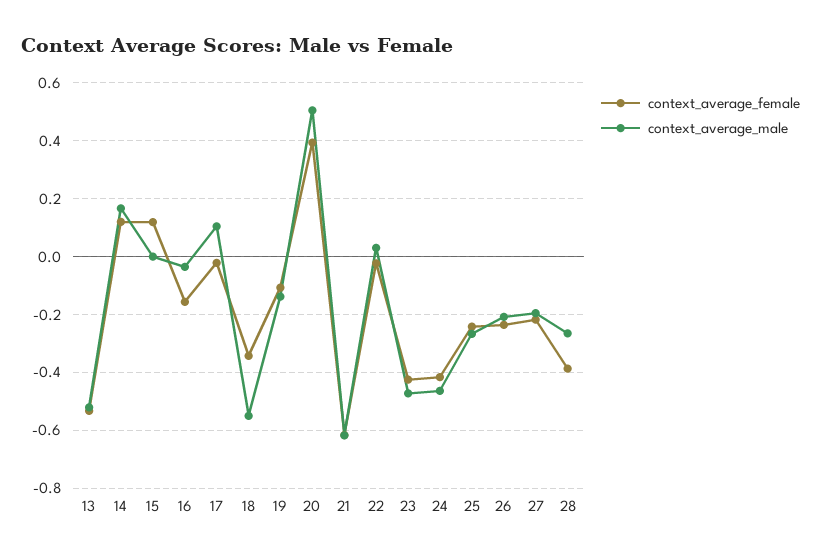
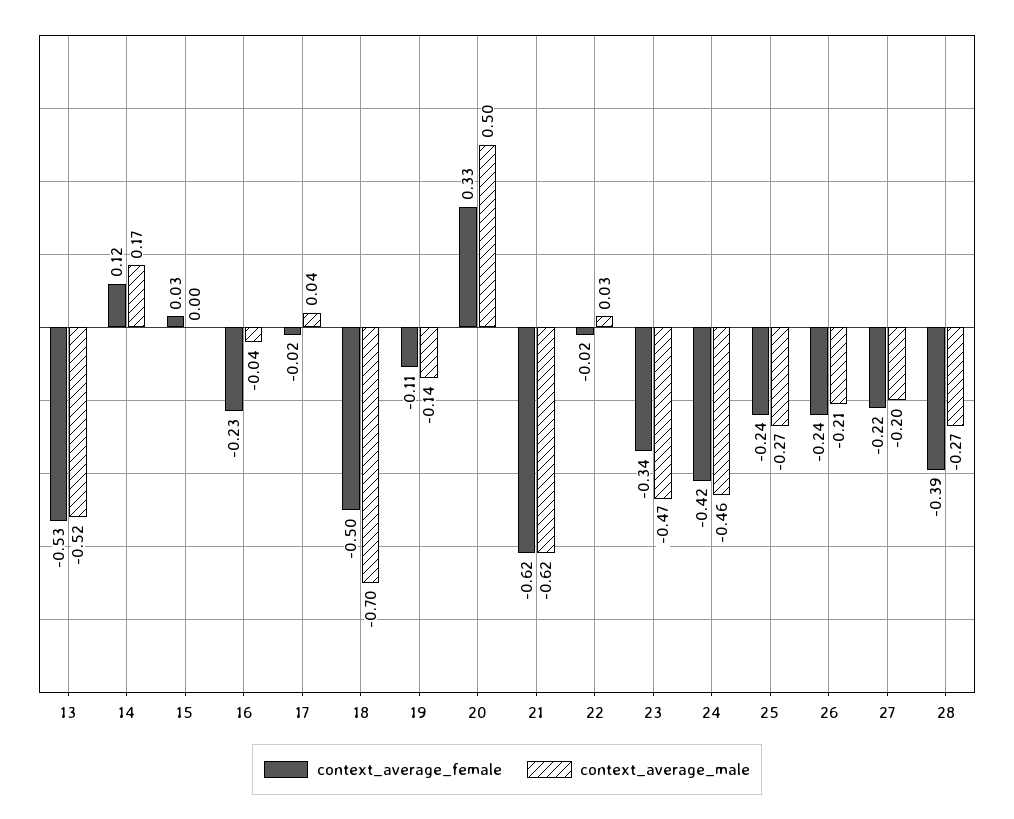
context_average_female, 15: 0.125 -> 0.03
context_average_female, 16: -0.15 -> -0.23
context_average_male, 17: 0.1 -> 0.04
context_average_female, 18: -0.35 -> -0.5
context_average_male, 18: -0.55 -> -0.7
context_average_female, 20: 0.4 -> 0.33
context_average_female, 23: -0.425 -> -0.34

